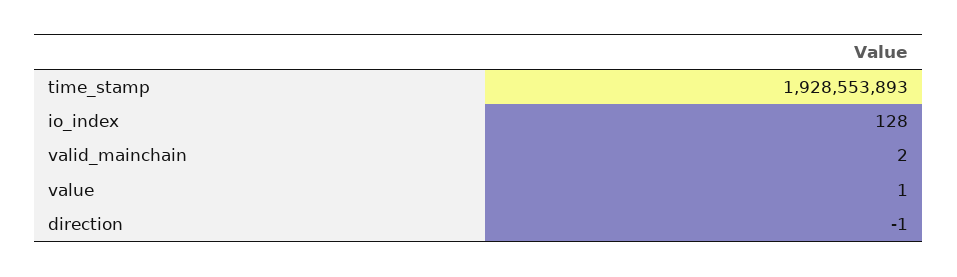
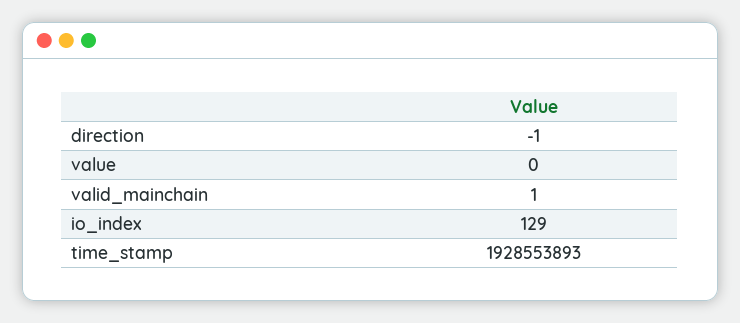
io_index: 128 -> 129
valid_mainchain: 2 -> 1
value: 1 -> 0

